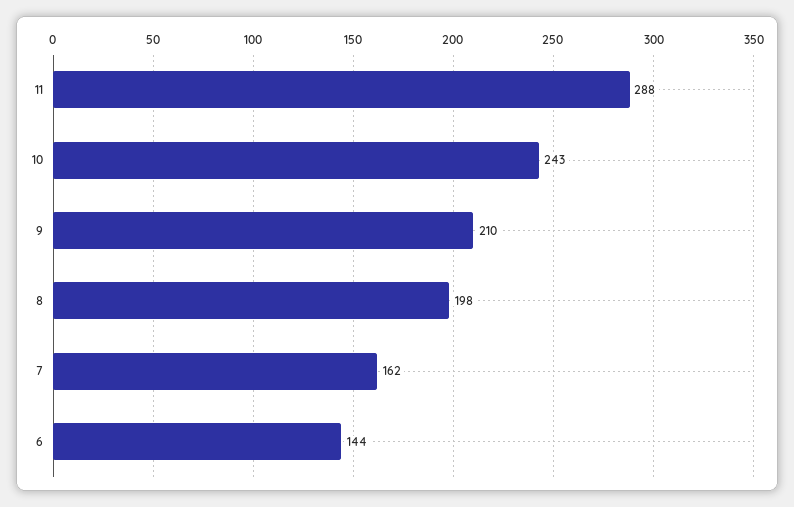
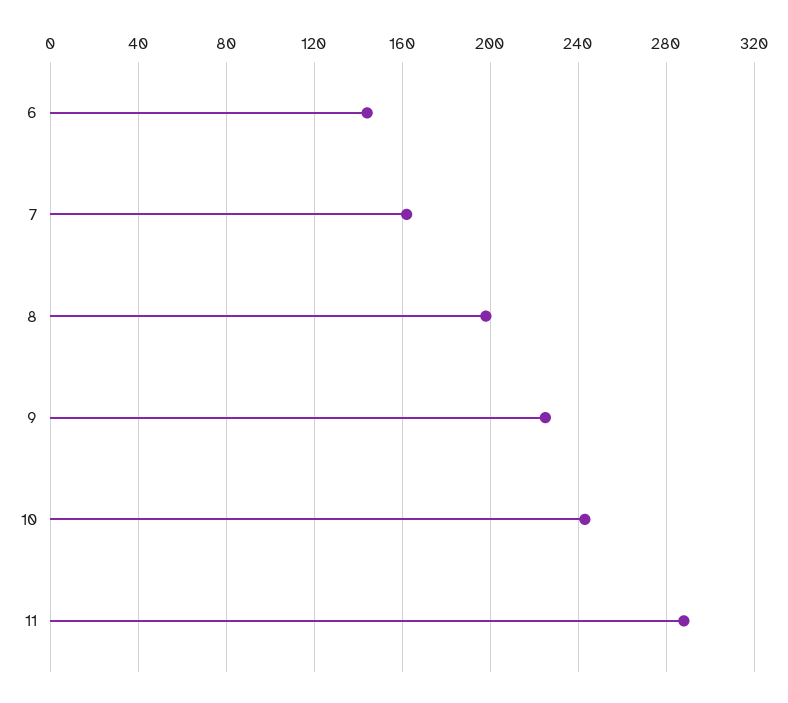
9: 210 -> 225

